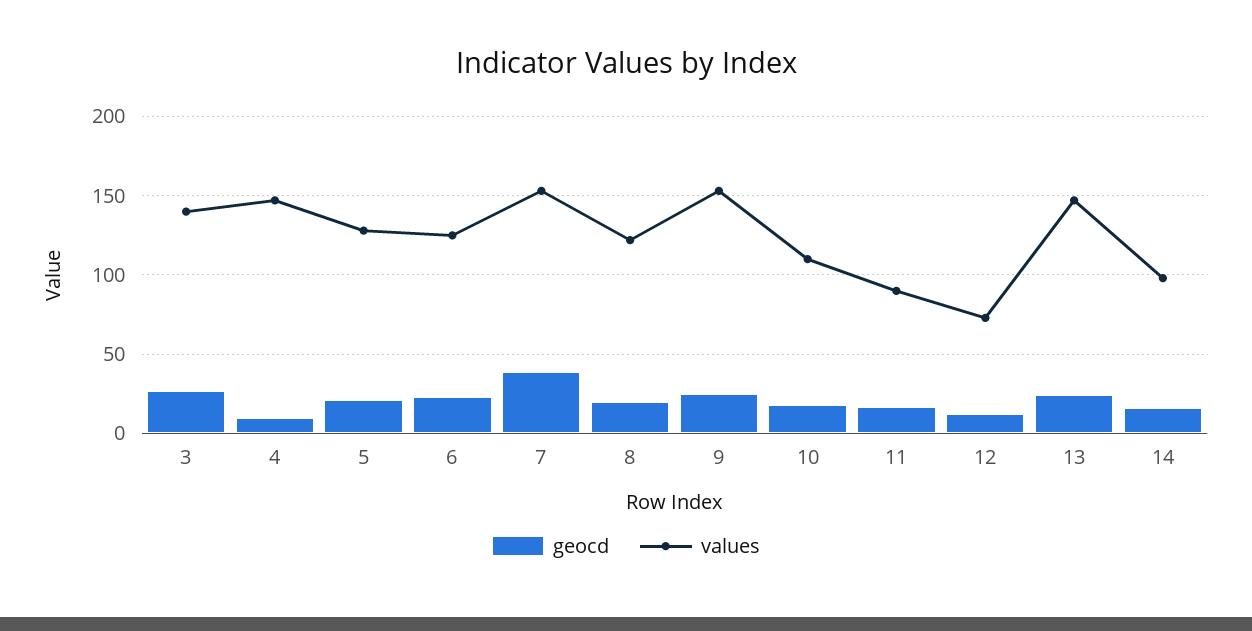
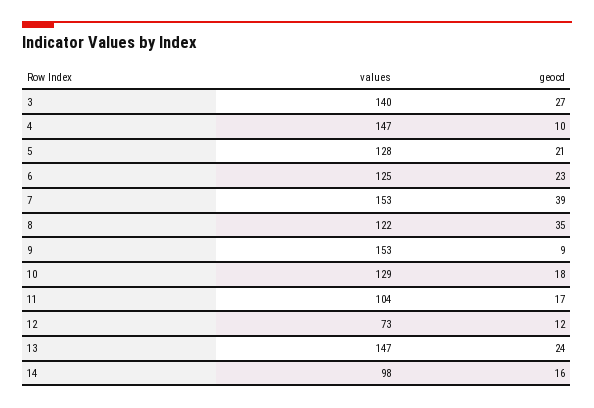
geocd, 8: 20 -> 35
geocd, 9: 25 -> 9
values, 10: 110 -> 129
values, 11: 90 -> 104

